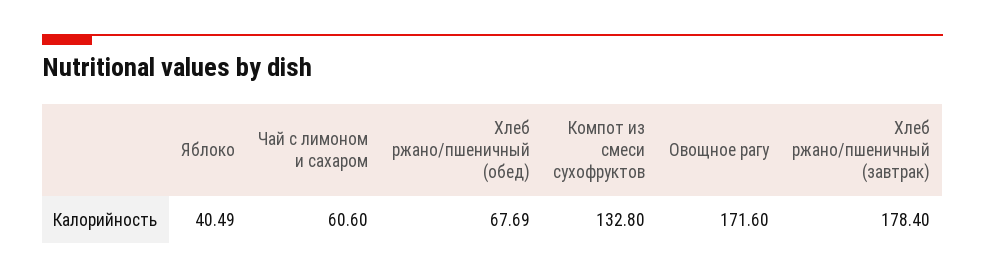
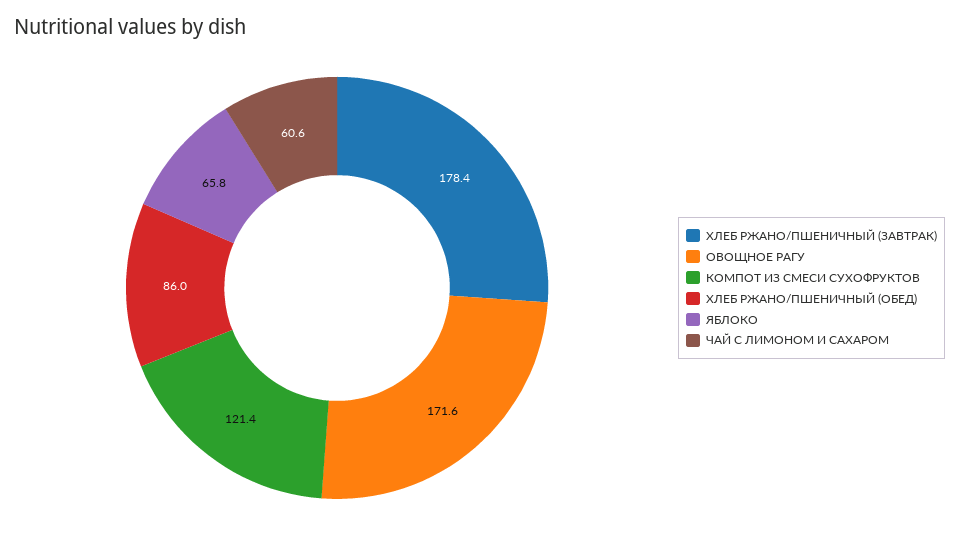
Яблоко: 40.49 -> 65.8
Хлеб ржано/пшеничный (обед): 67.69 -> 86
Компот из смеси сухофруктов: 132.8 -> 121.4

